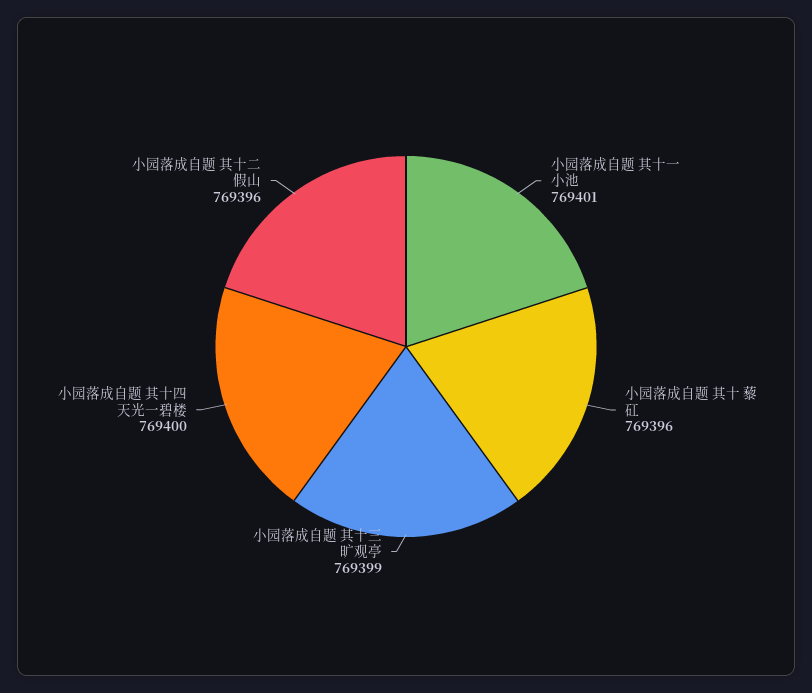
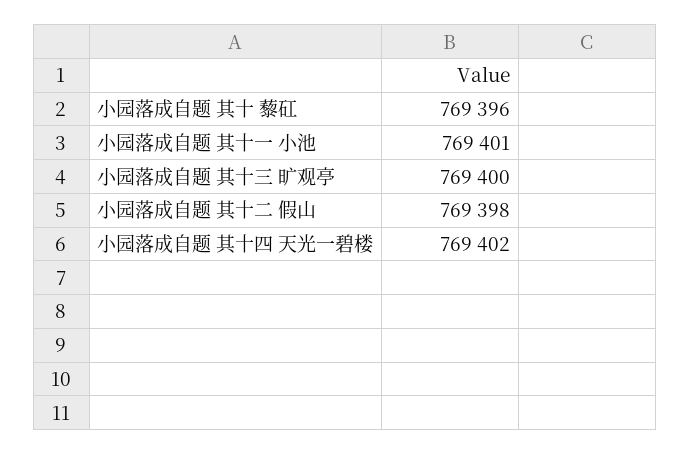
小园落成自题 其十三 旷观亭: 769399 -> 769400
小园落成自题 其十四 天光一碧楼: 769400 -> 769402
小园落成自题 其十二 假山: 769396 -> 769398

